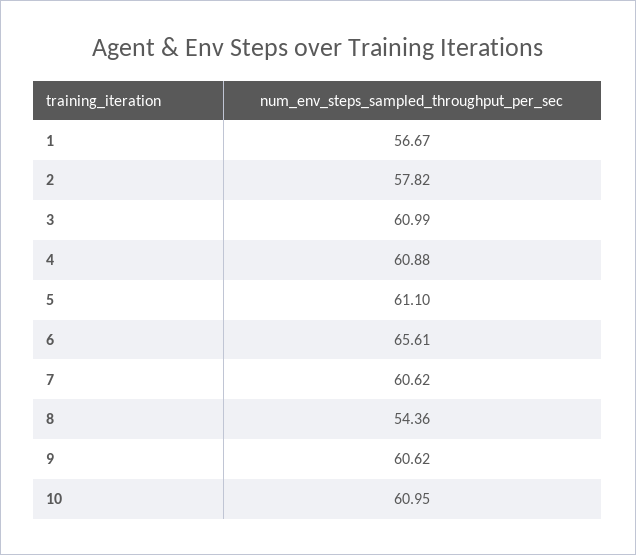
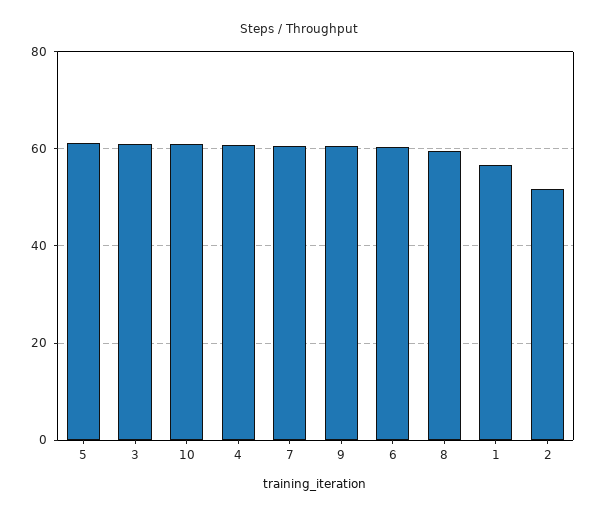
2: 57.82 -> 52
6: 65.61 -> 60
8: 54.36 -> 60

